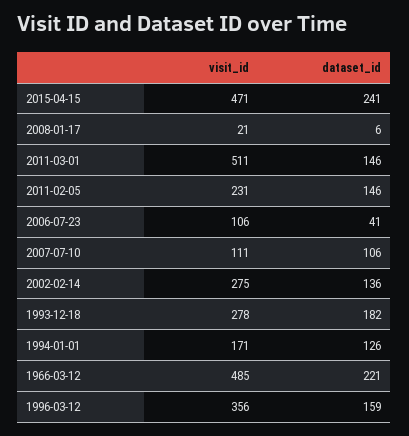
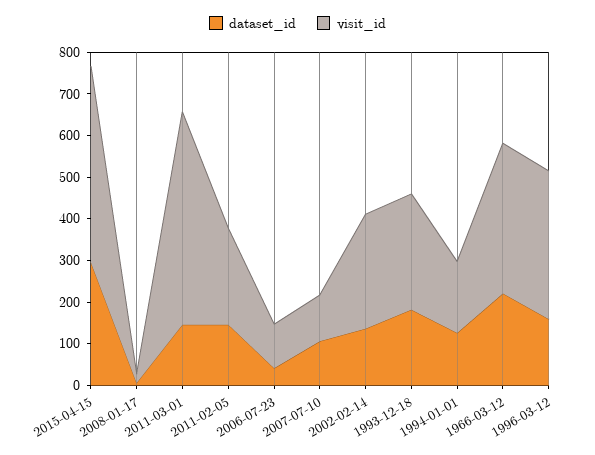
dataset_id, 2015-04-15: 241 -> 300
visit_id, 1966-03-12: 485 -> 360

